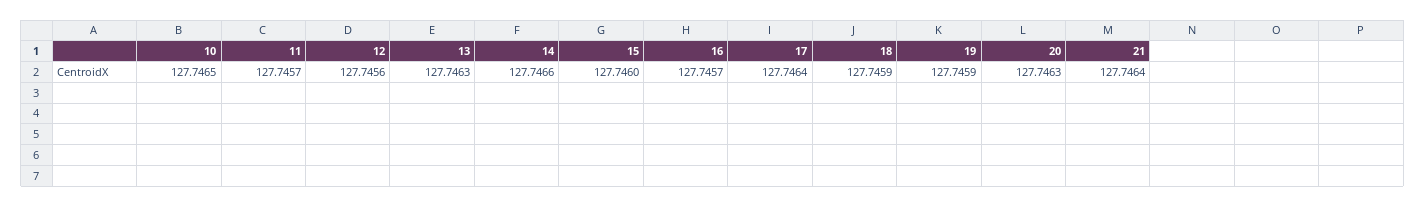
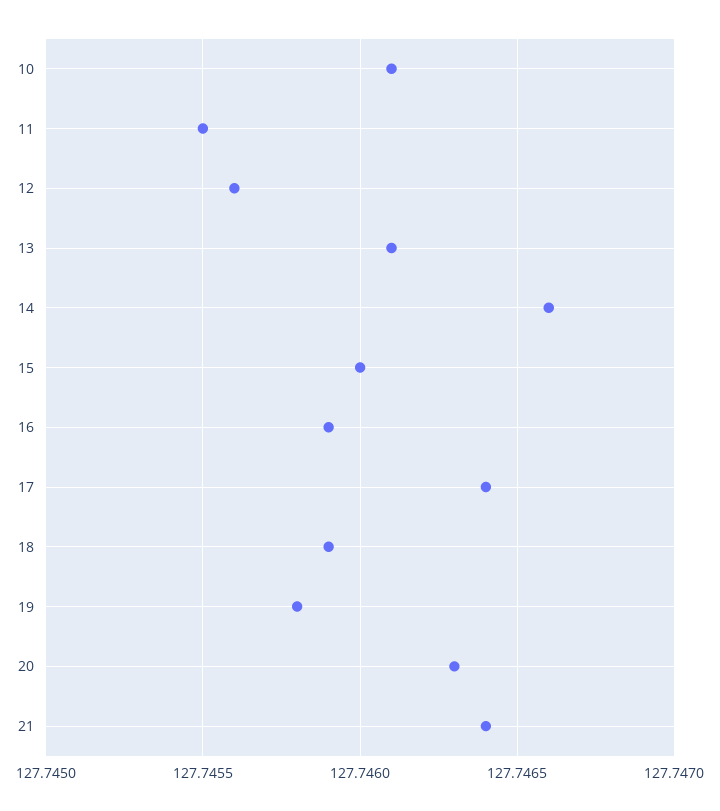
10: 127.7465 -> 127.7461
11: 127.7457 -> 127.7455
13: 127.7463 -> 127.7461
16: 127.7457 -> 127.7459
19: 127.7459 -> 127.7458

